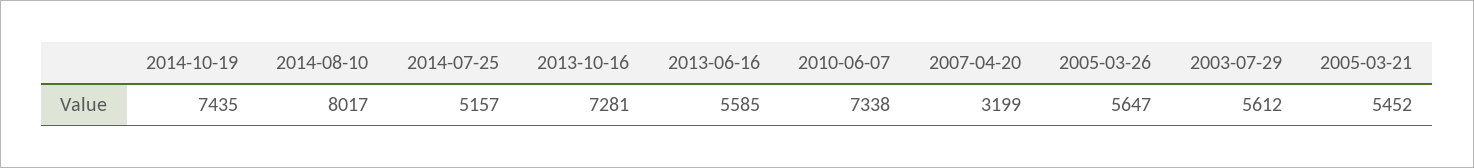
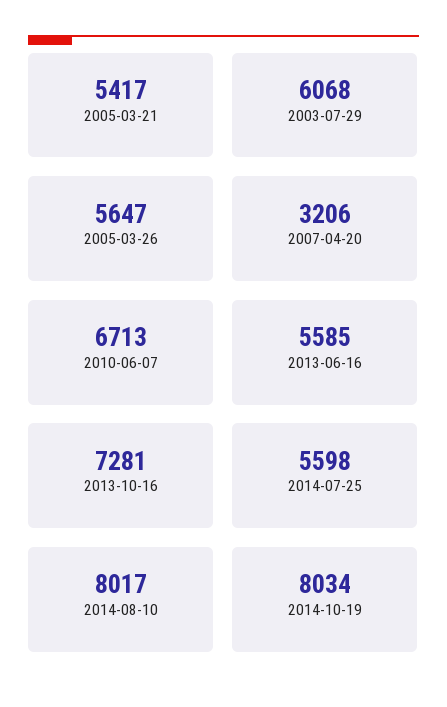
2014-10-19: 7435 -> 8034
2014-07-25: 5157 -> 5598
2010-06-07: 7338 -> 6713
2007-04-20: 3199 -> 3206
2003-07-29: 5612 -> 6068
2005-03-21: 5452 -> 5417

